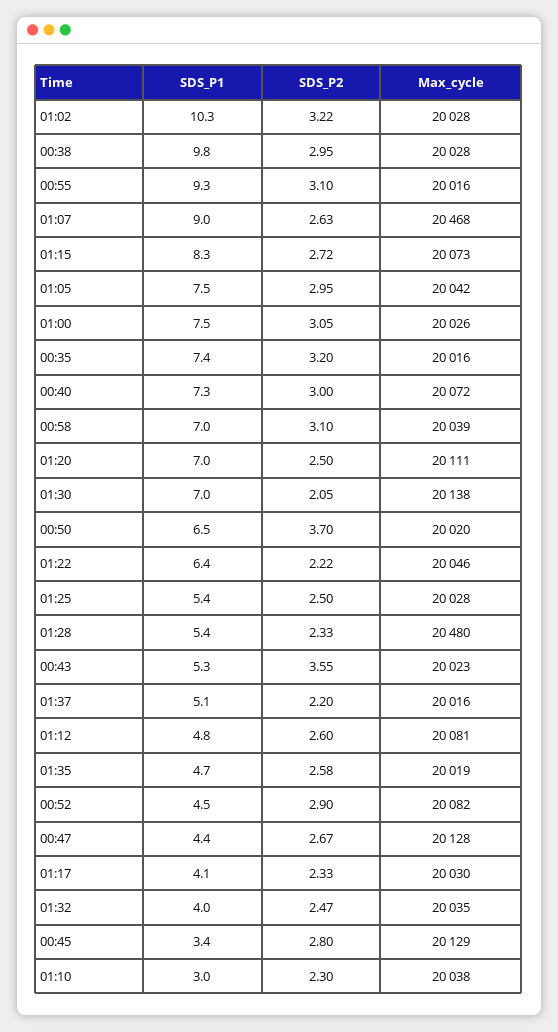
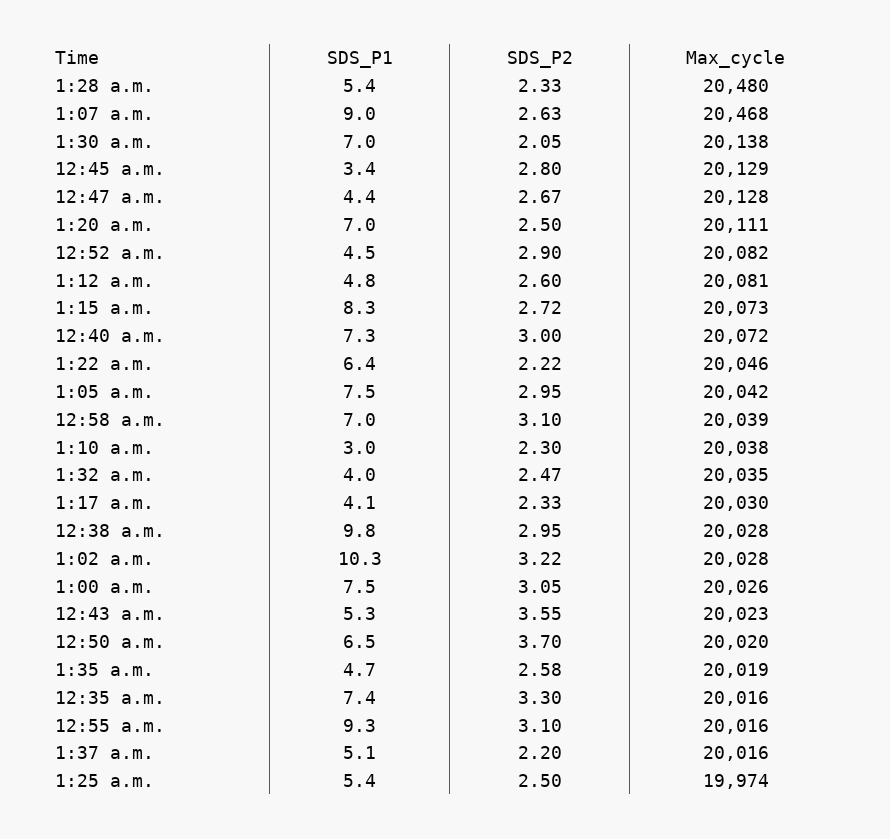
SDS_P2, 00:35: 3.2 -> 3.3
Max_cycle, 01:25: 20028 -> 19974

